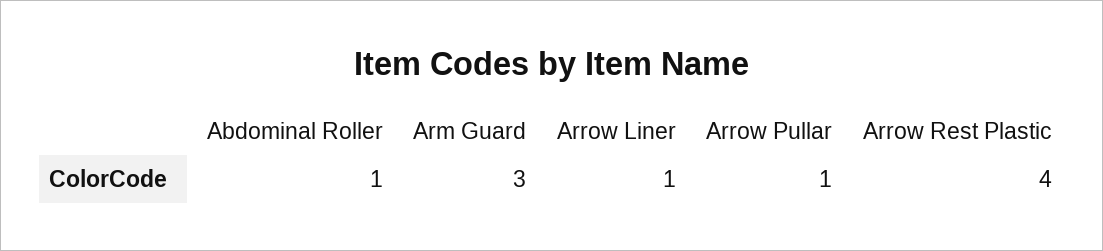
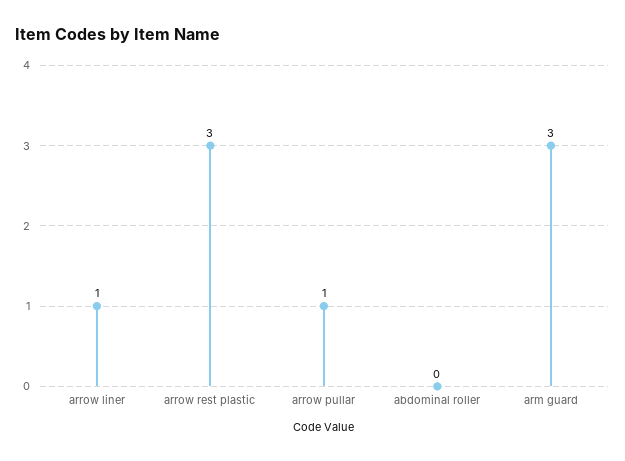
Abdominal Roller: 1 -> 0
Arrow Rest Plastic: 4 -> 3

